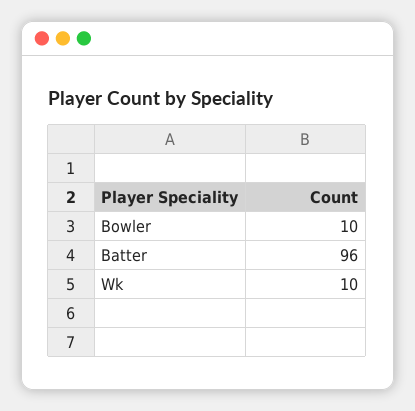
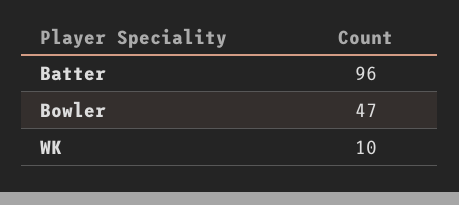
Bowler: 10 -> 47

